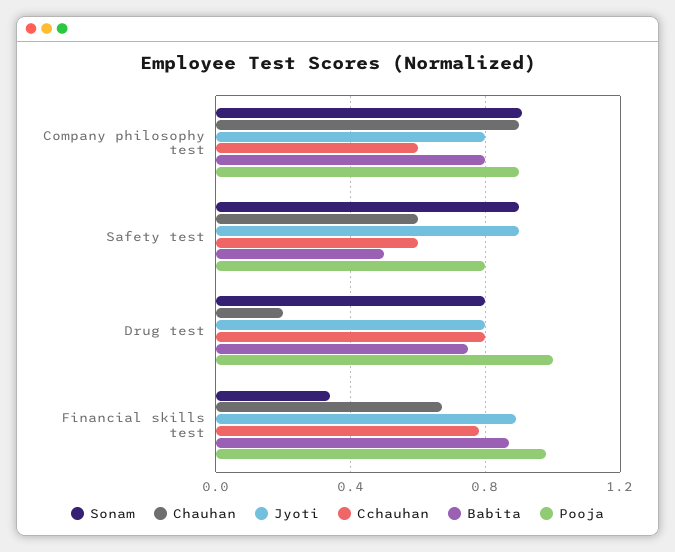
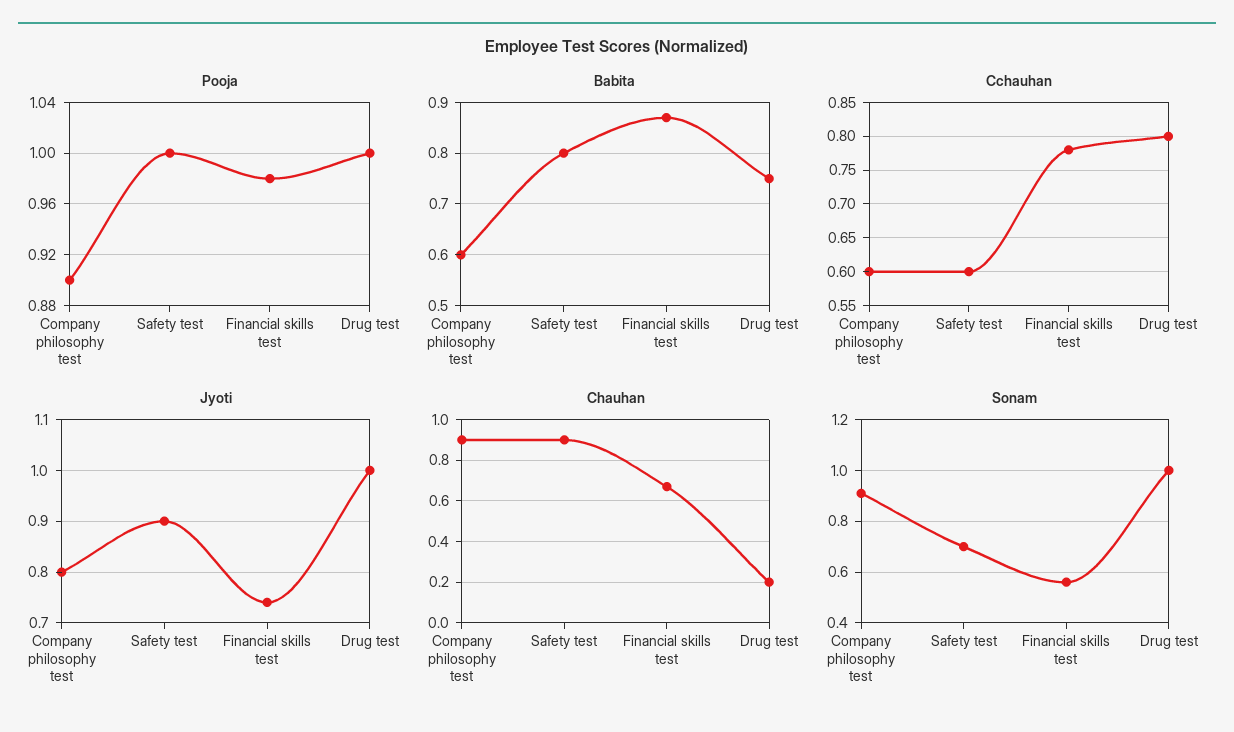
Babita, Company philosophy test: 0.8 -> 0.6
Sonam, Safety test: 0.9 -> 0.7
Chauhan, Safety test: 0.6 -> 0.9
Babita, Safety test: 0.5 -> 0.8
Pooja, Safety test: 0.8 -> 1
Sonam, Drug test: 0.8 -> 1
Jyoti, Drug test: 0.8 -> 1
Sonam, Financial skills test: 0.35 -> 0.55
Jyoti, Financial skills test: 0.9 -> 0.75

